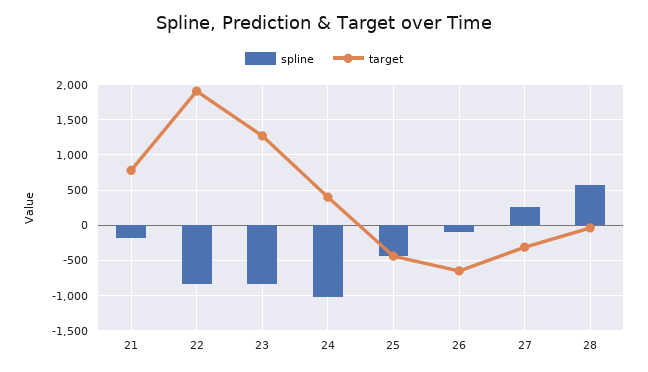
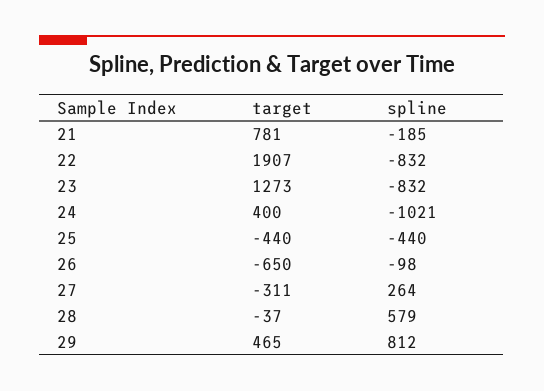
target, 29: none -> 465
spline, 29: none -> 812

